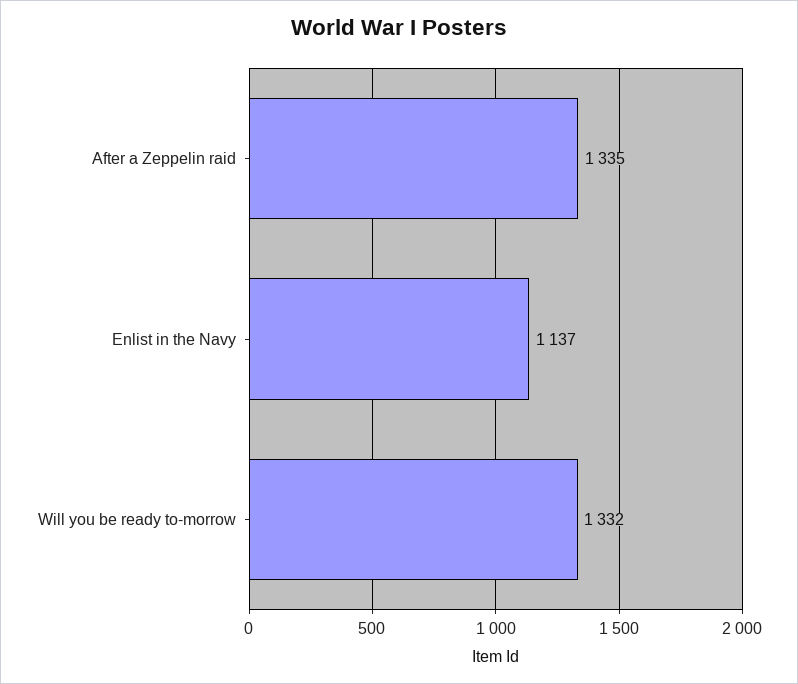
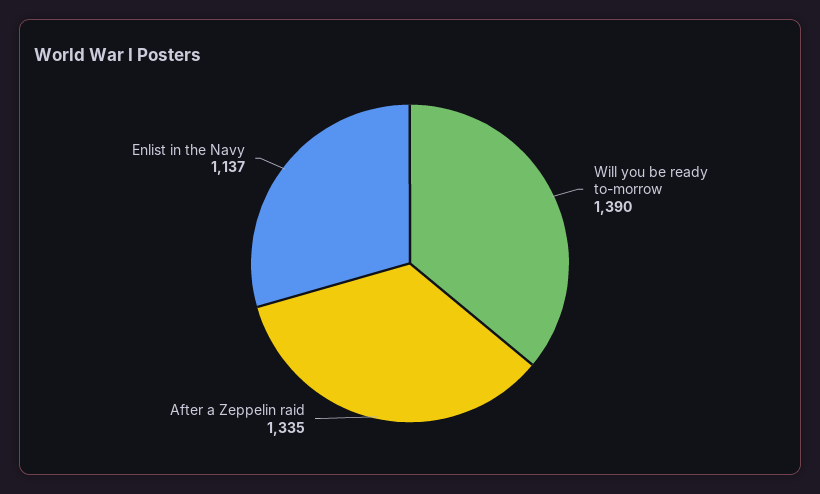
Will you be ready to-morrow: 1332 -> 1390

